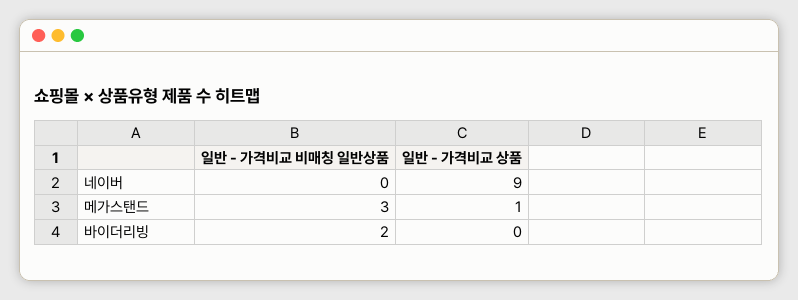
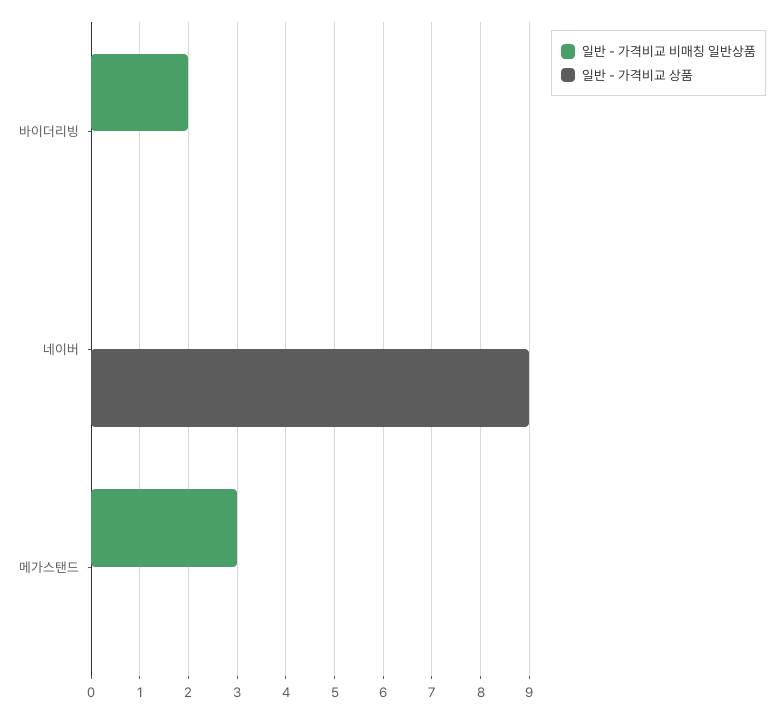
일반 - 가격비교 상품, 메가스탠드: 1 -> 0

